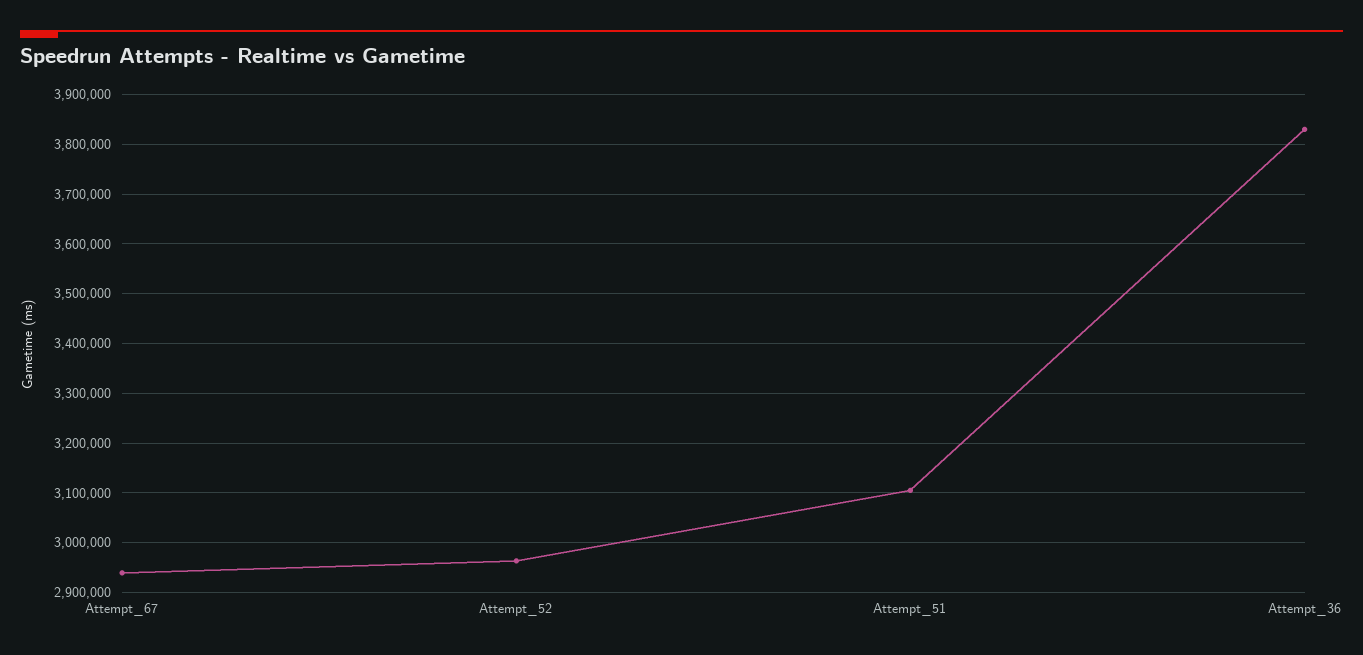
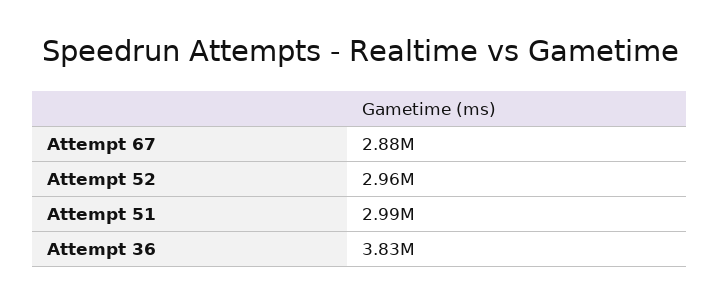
Attempt_67: 2940000 -> 2880000
Attempt_51: 3100000 -> 2990000

